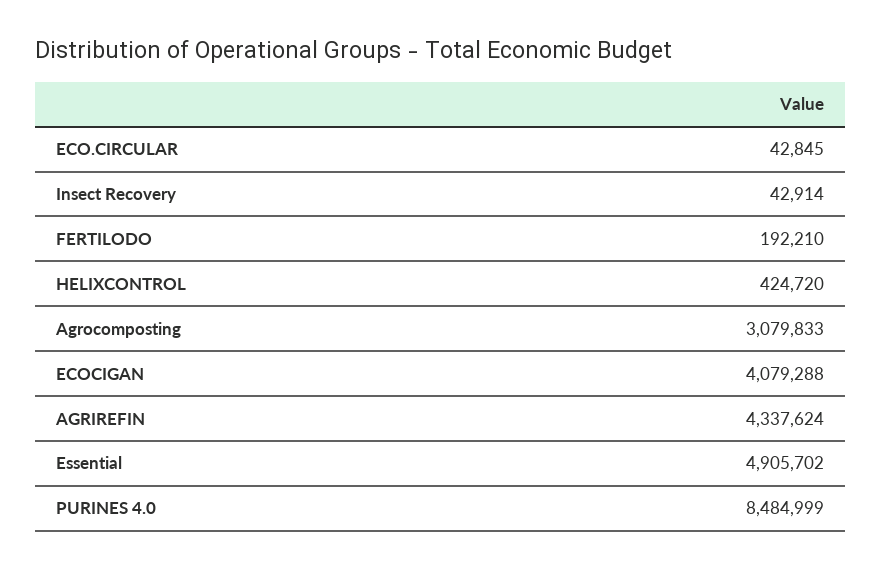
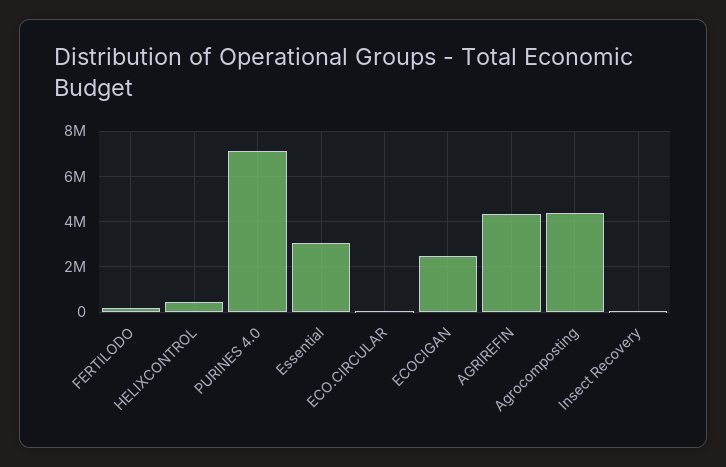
Agrocomposting: 3079833 -> 4500000
ECOCIGAN: 4079288 -> 2500000
Essential: 4905702 -> 3000000
PURINES 4.0: 8484999 -> 7000000

